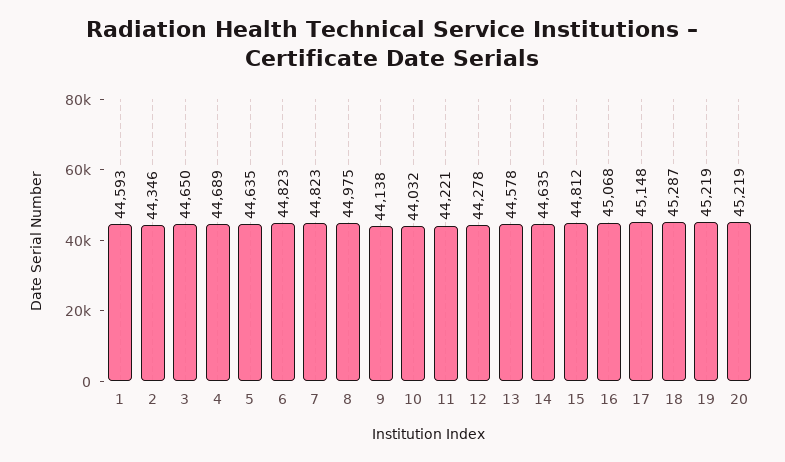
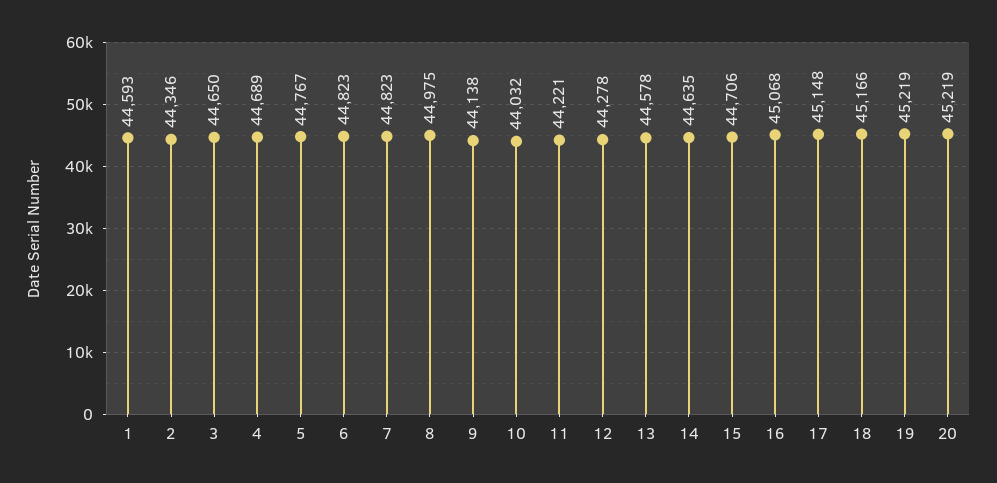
5: 44635 -> 44767
15: 44812 -> 44706
18: 45287 -> 45166

